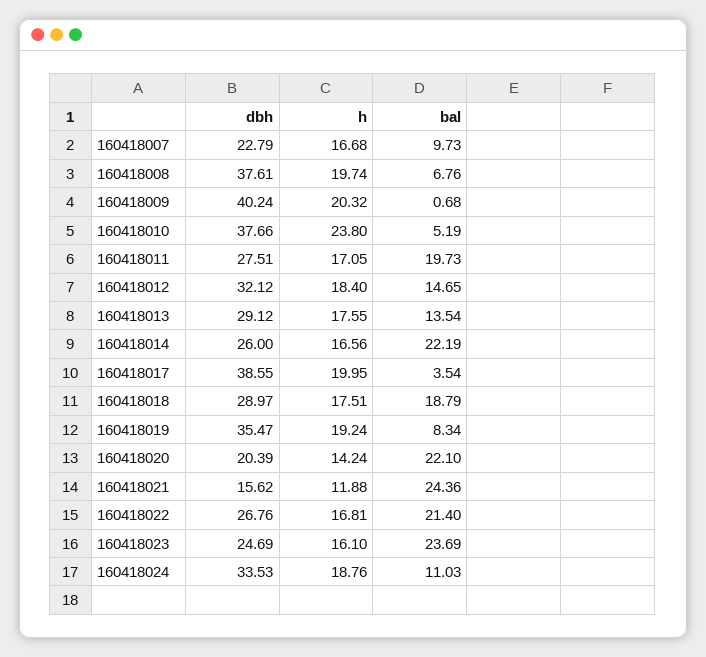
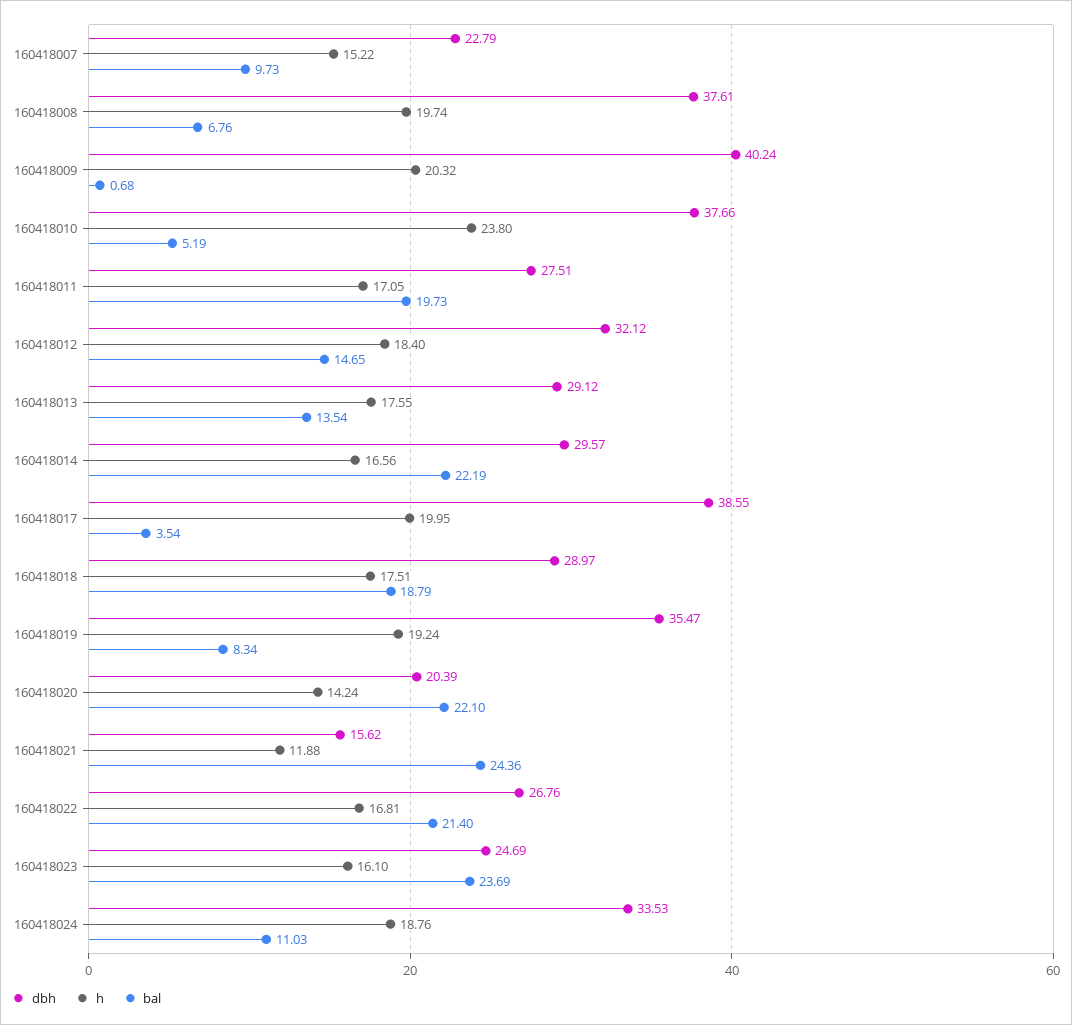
h, 160418007: 16.68 -> 15.22
dbh, 160418014: 26 -> 29.57

